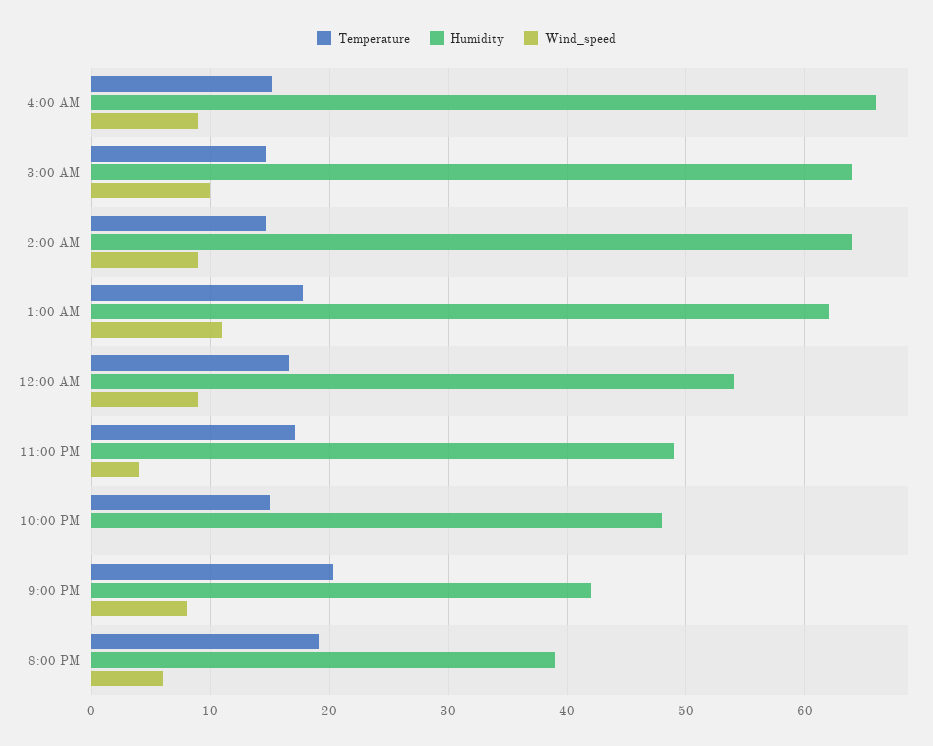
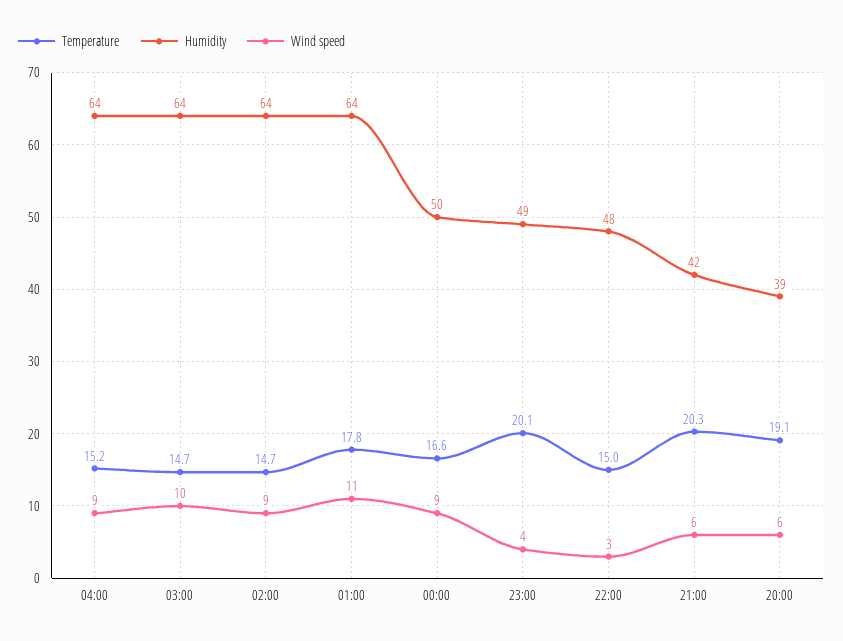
Humidity, 4:00 AM: 66 -> 64
Humidity, 1:00 AM: 62 -> 64
Humidity, 12:00 AM: 54 -> 50
Temperature, 11:00 PM: 17 -> 20.1
Wind_speed, 10:00 PM: 0 -> 3
Wind_speed, 9:00 PM: 8 -> 6

